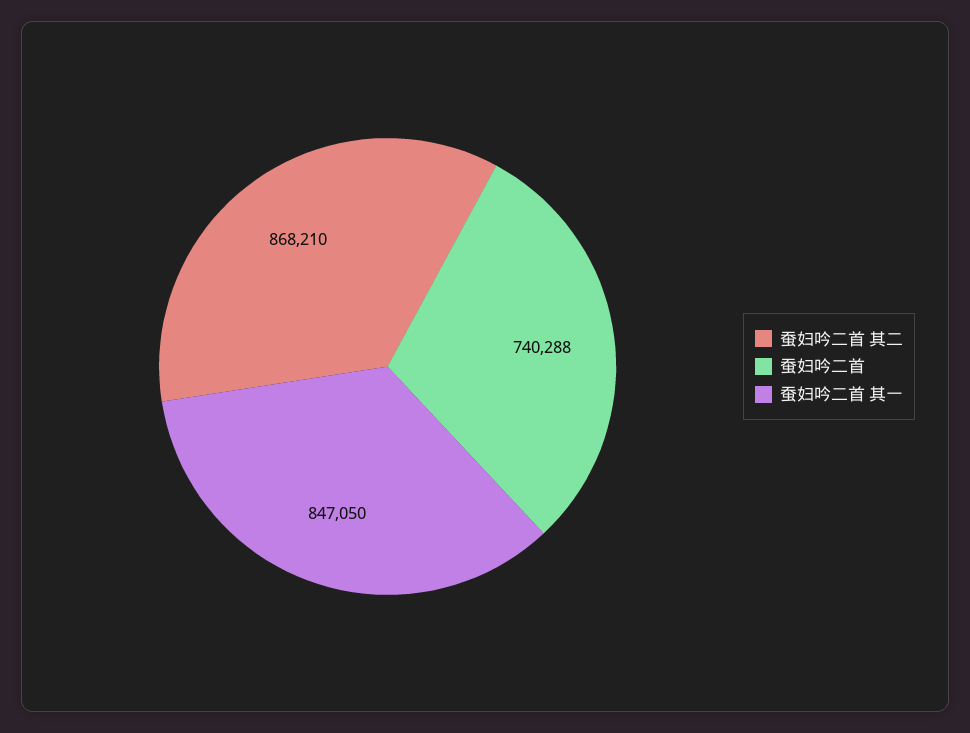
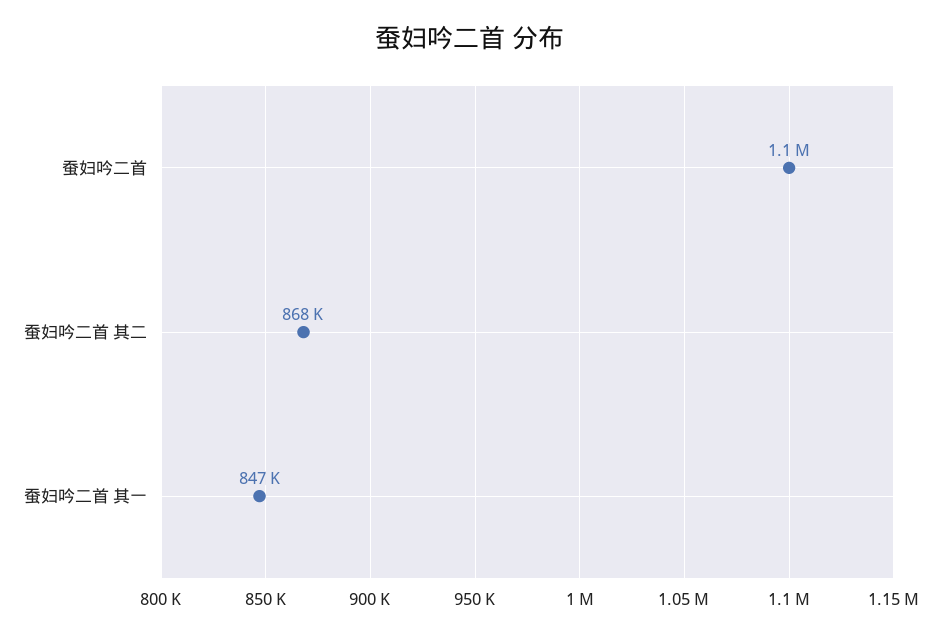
蚕妇吟二首: 740288 -> 1100000

